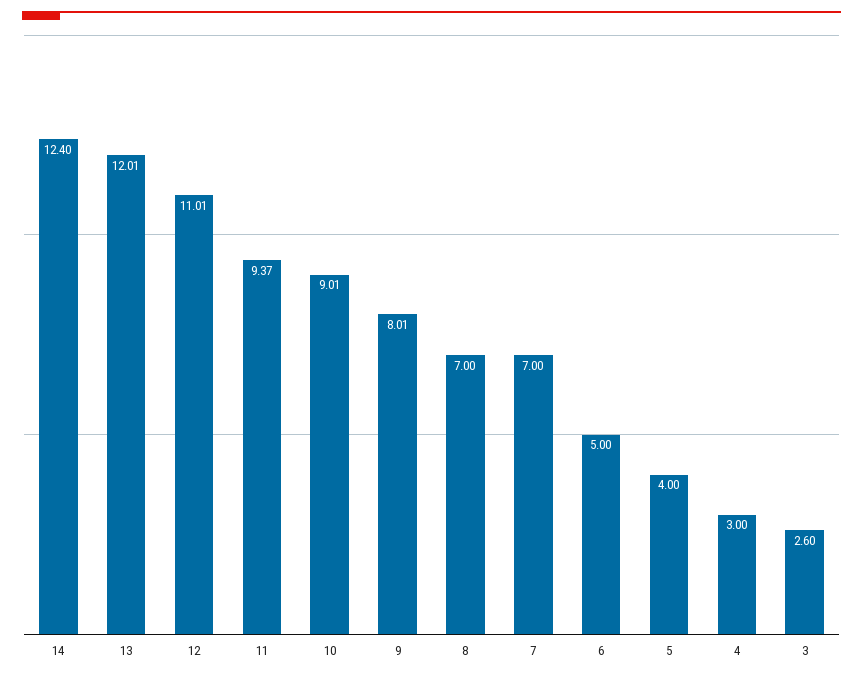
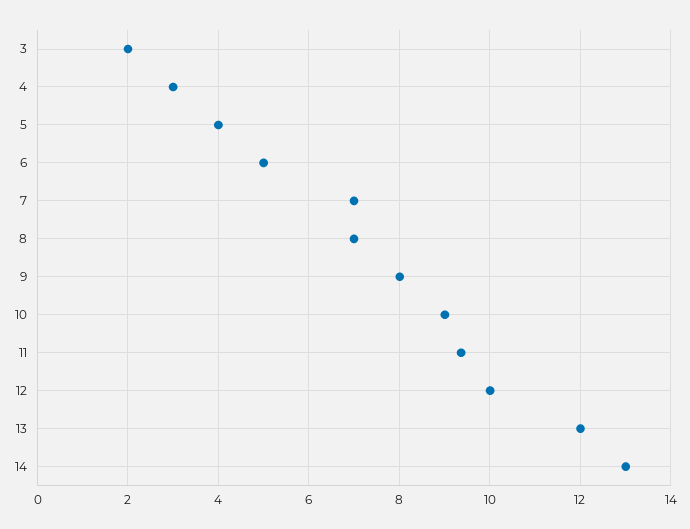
14: 12.4 -> 13
12: 11.01 -> 10
3: 2.6 -> 2

